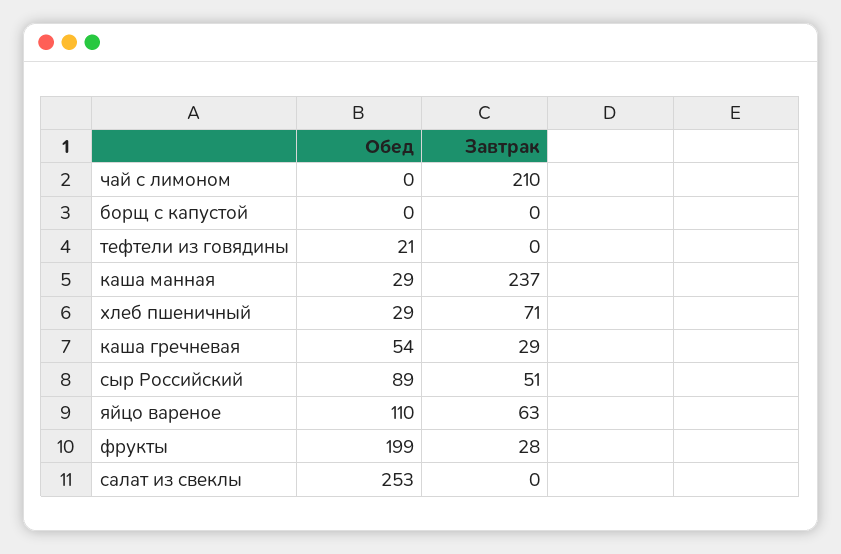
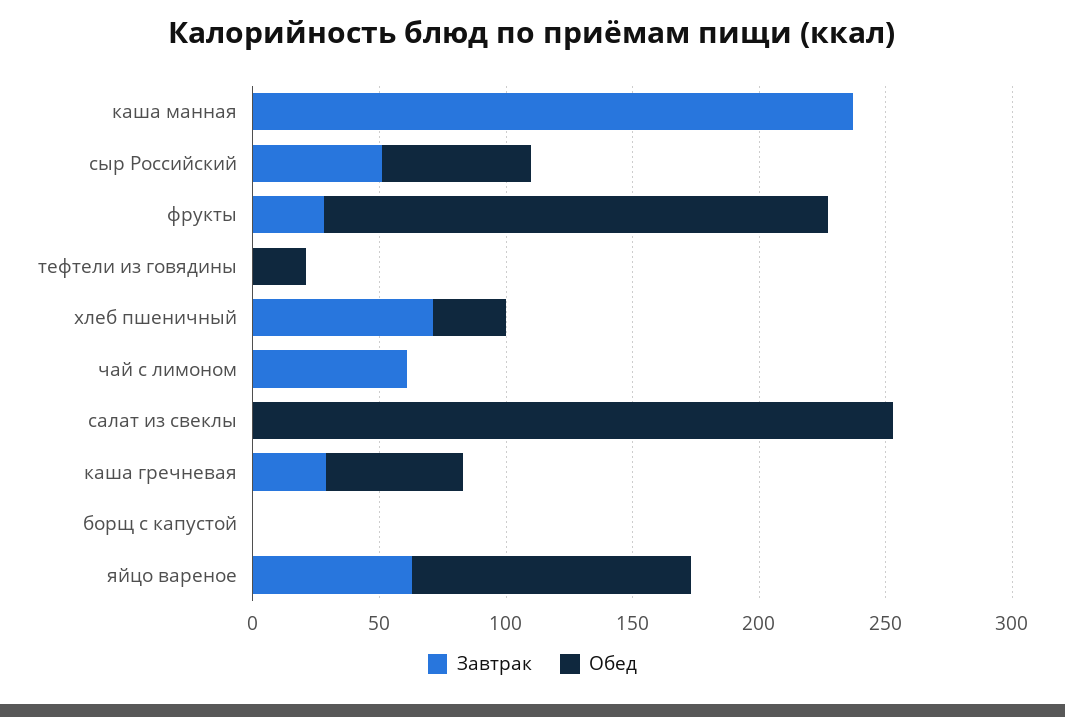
Завтрак, чай с лимоном: 210 -> 60
Обед, каша манная: 29 -> 0
Обед, сыр Российский: 89 -> 60

